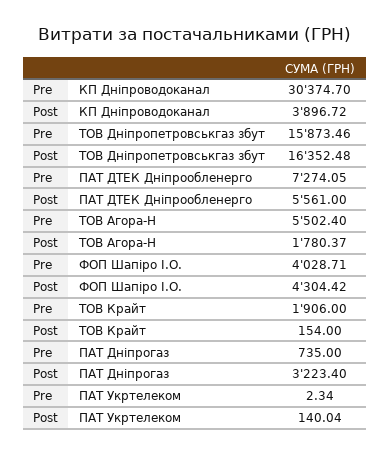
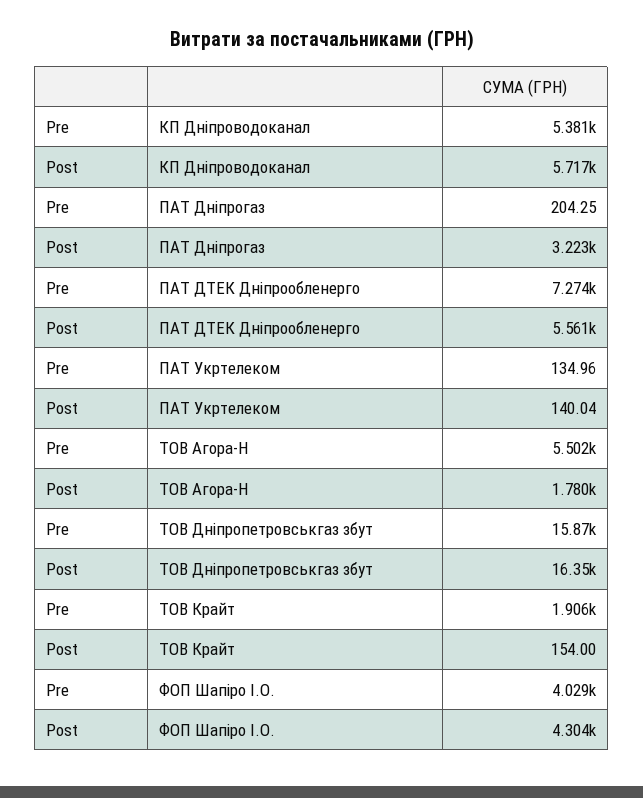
Pre, КП Дніпроводоканал: 30374.7 -> 5381
Post, КП Дніпроводоканал: 3896.72 -> 5717
Pre, ПАТ Дніпрогаз: 735 -> 204.25
Pre, ПАТ Укртелеком: 2.34 -> 134.96

